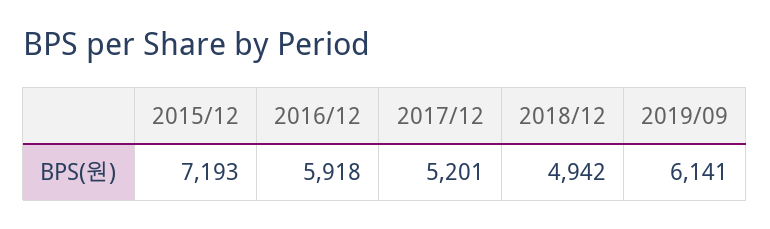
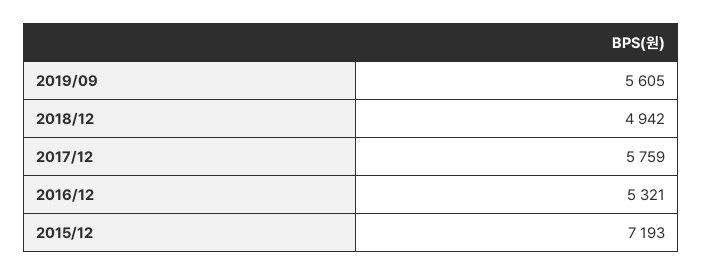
2016/12: 5918 -> 5321
2017/12: 5201 -> 5759
2019/09: 6141 -> 5605

